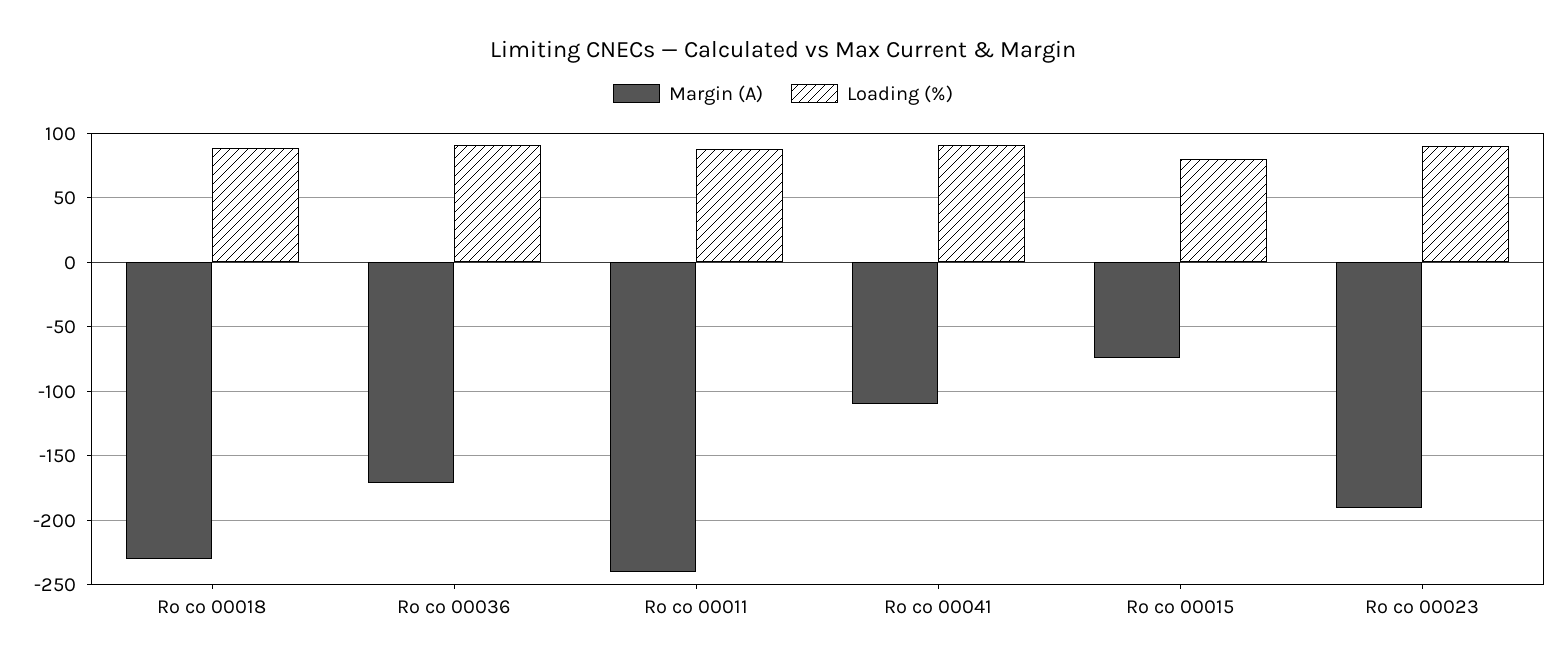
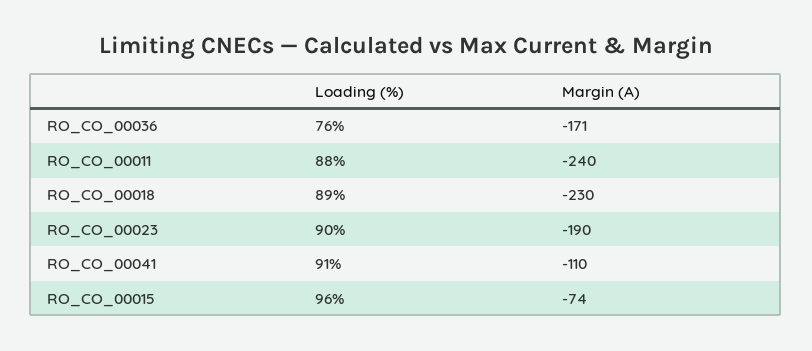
Loading (%), Ro co 00036: 90 -> 76
Loading (%), Ro co 00015: 80 -> 96

